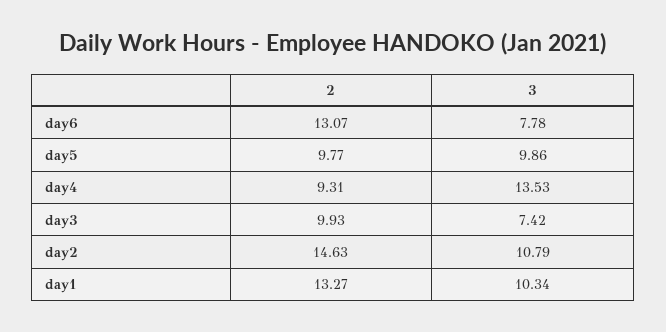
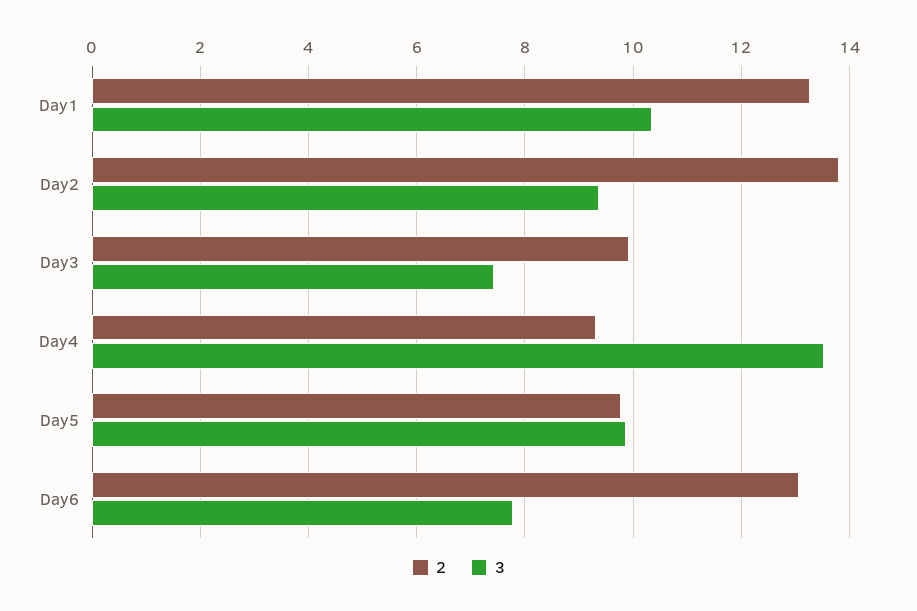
2, day2: 14.63 -> 13.8
3, day2: 10.79 -> 9.4

